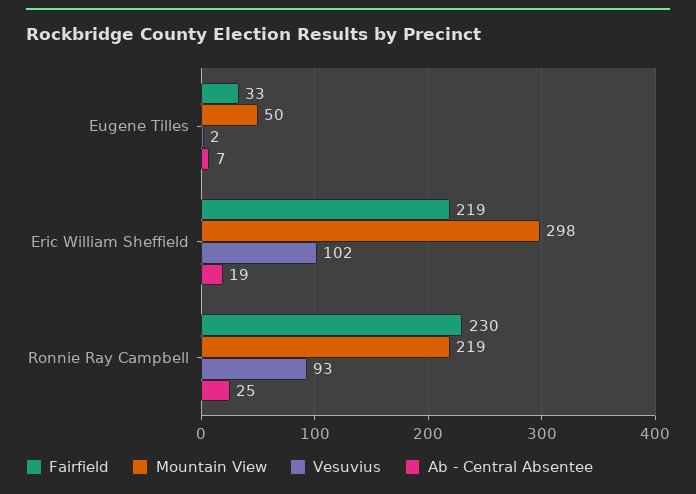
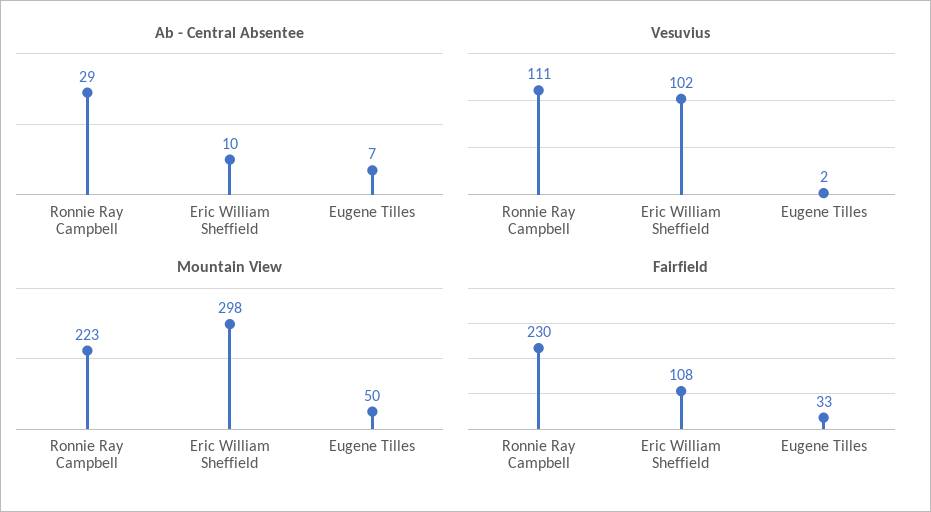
Fairfield, Eric William Sheffield: 219 -> 108
Ab - Central Absentee, Eric William Sheffield: 19 -> 10
Mountain View, Ronnie Ray Campbell: 219 -> 223
Vesuvius, Ronnie Ray Campbell: 93 -> 111
Ab - Central Absentee, Ronnie Ray Campbell: 25 -> 29

